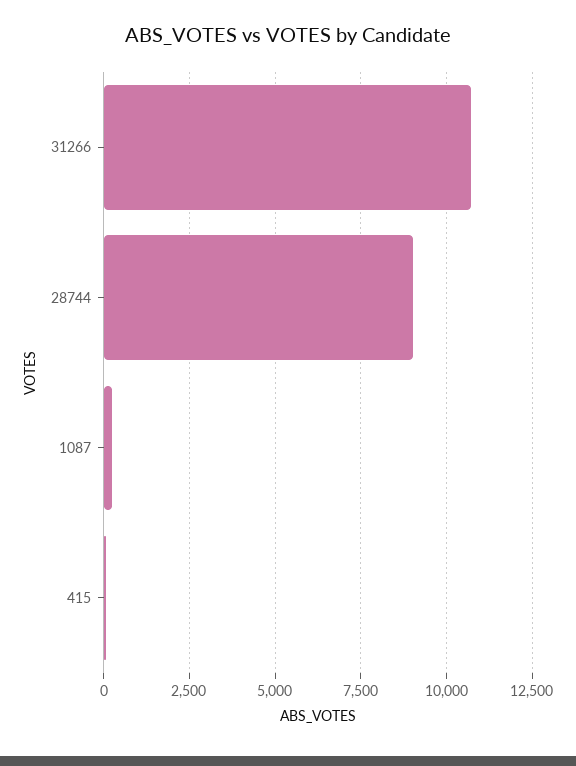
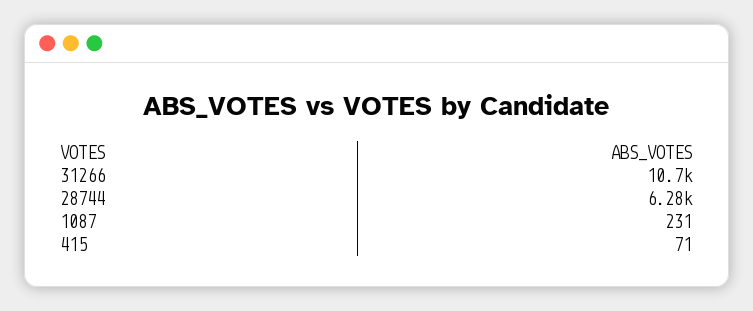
28744: 9000 -> 6280

